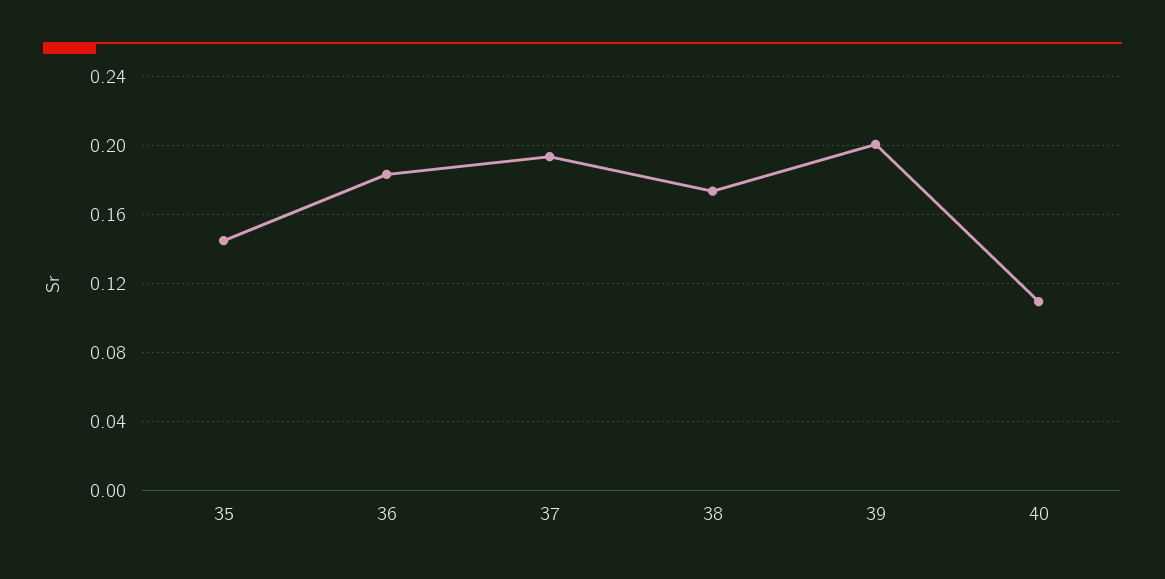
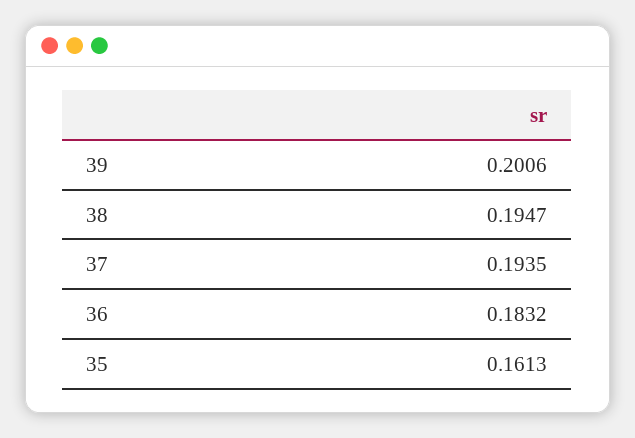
35: 0.145 -> 0.1613
38: 0.175 -> 0.1947
40: 0.11 -> none

